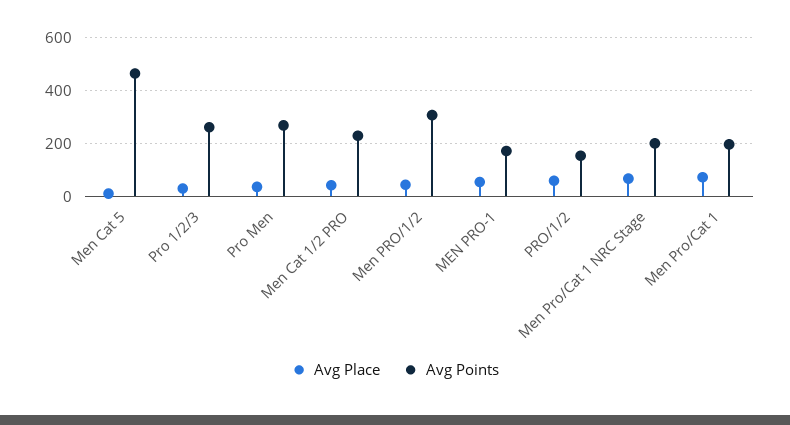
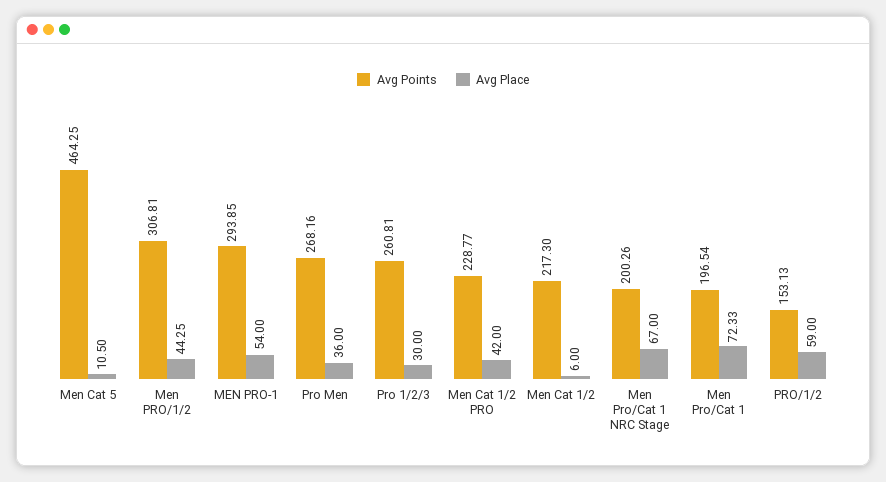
Avg Points, MEN PRO-1: 175 -> 293.85
Avg Points, Men Cat 1/2: none -> 217.3
Avg Place, Men Cat 1/2: none -> 6

